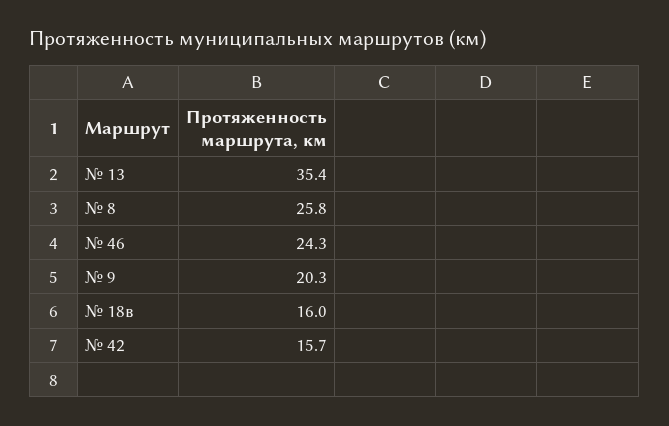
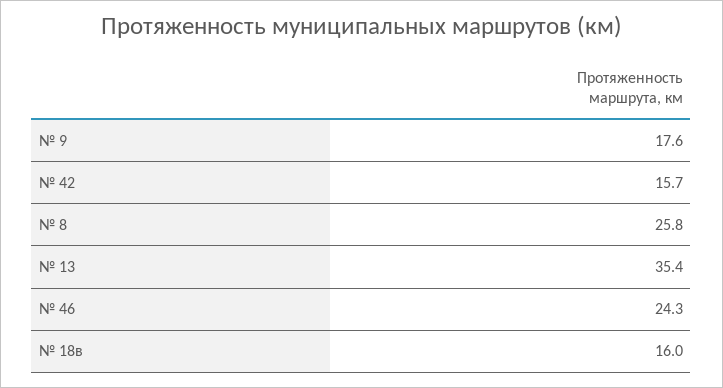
№ 9: 20.3 -> 17.6

